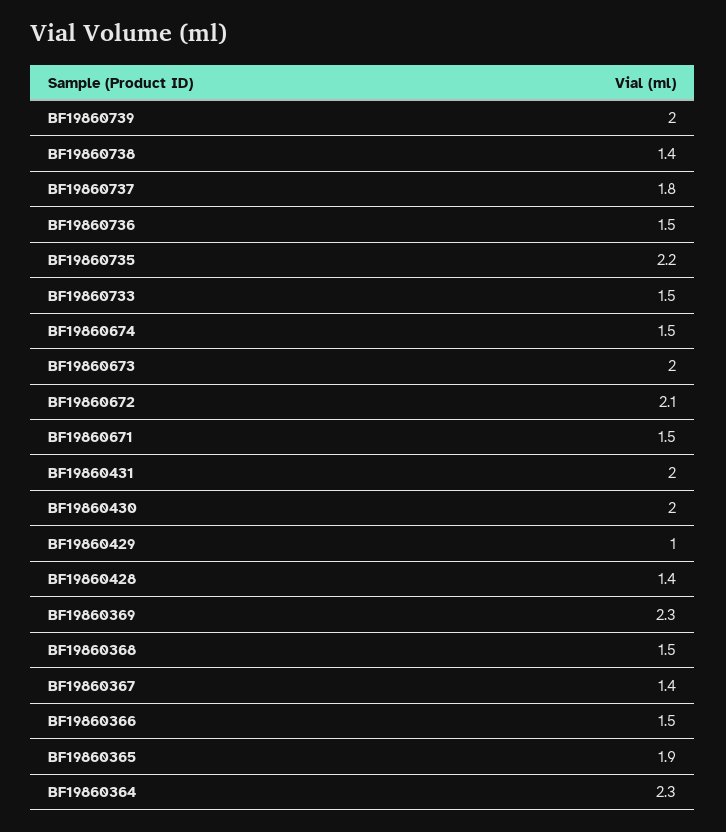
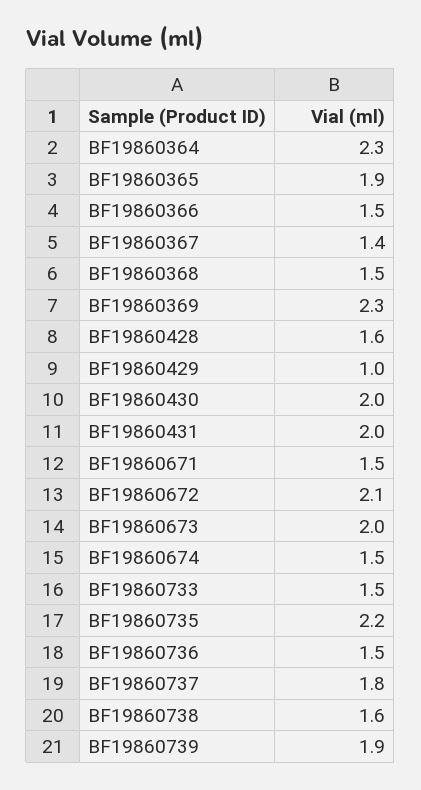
BF19860739: 2 -> 1.9
BF19860738: 1.4 -> 1.6
BF19860428: 1.4 -> 1.6

